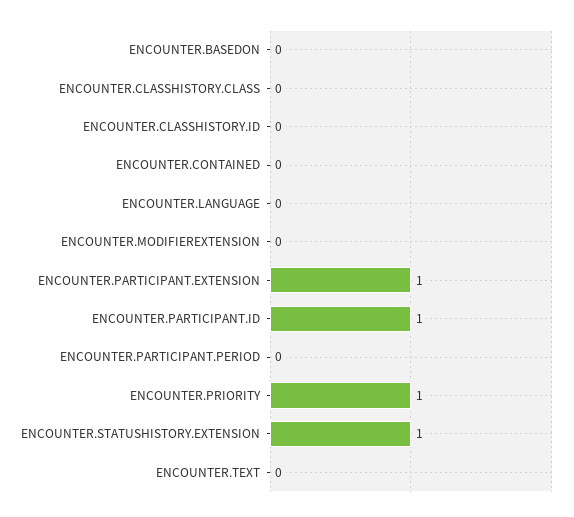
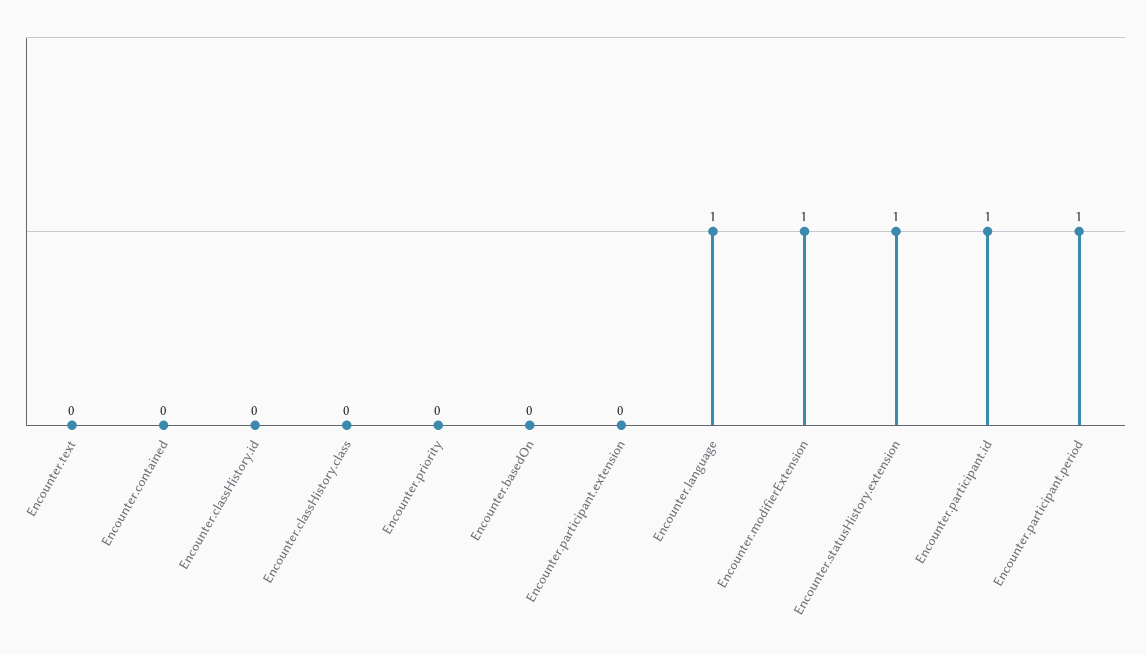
ENCOUNTER.LANGUAGE: 0 -> 1
ENCOUNTER.MODIFIEREXTENSION: 0 -> 1
ENCOUNTER.PARTICIPANT.EXTENSION: 1 -> 0
ENCOUNTER.PARTICIPANT.PERIOD: 0 -> 1
ENCOUNTER.PRIORITY: 1 -> 0

